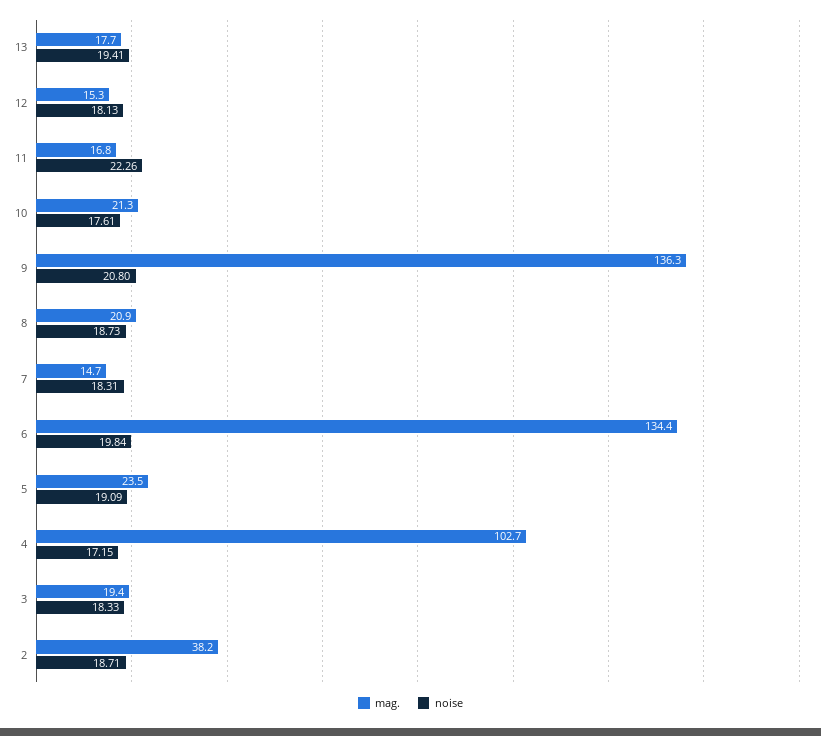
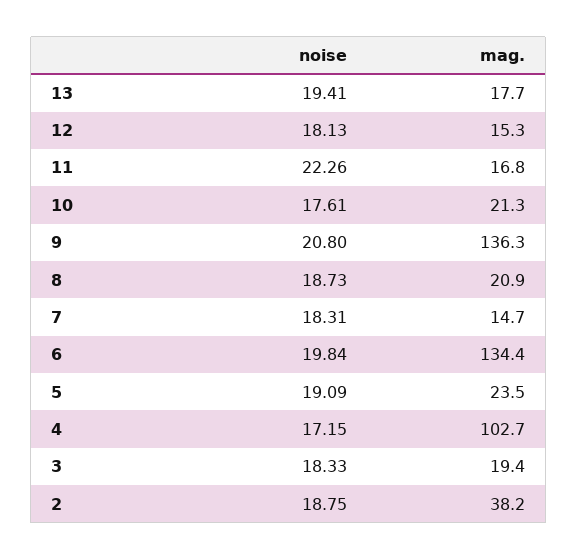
noise, 2: 18.71 -> 18.75

